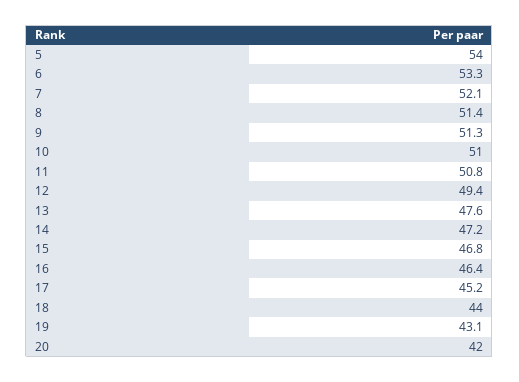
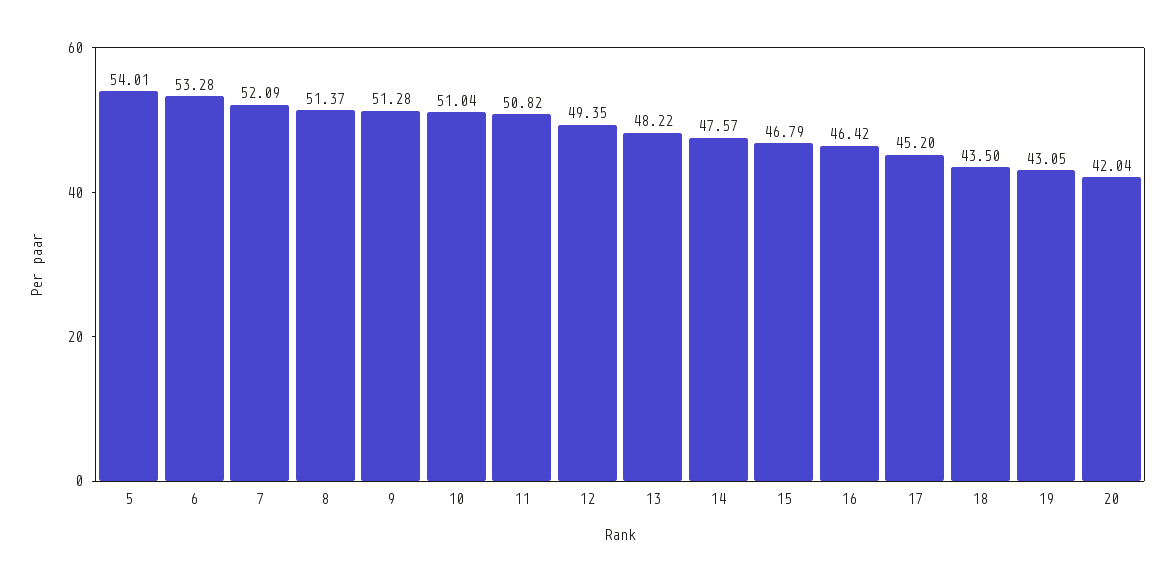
13: 47.6 -> 48.22
14: 47.2 -> 47.57
18: 44 -> 43.5

